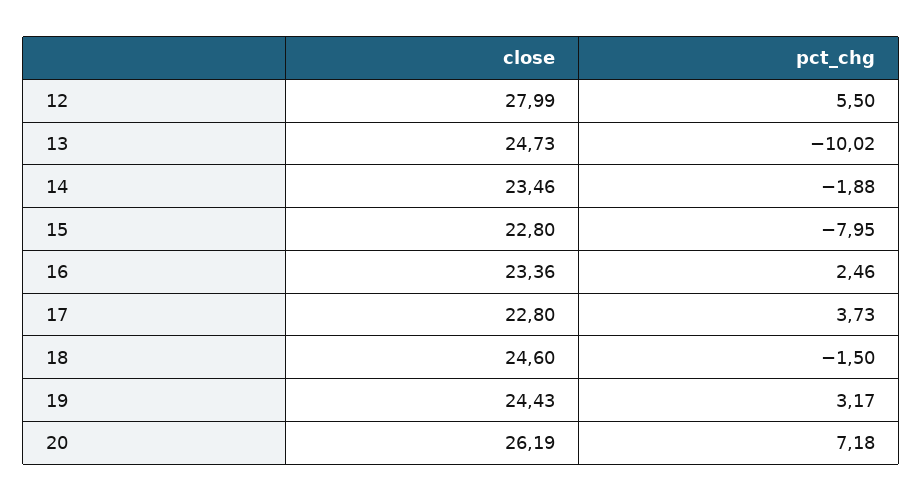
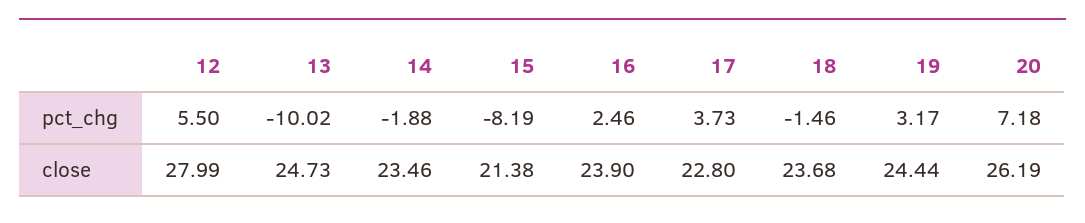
close, 15: 22.8 -> 21.38
pct_chg, 15: -7.95 -> -8.19
close, 16: 23.36 -> 23.9
close, 18: 24.6 -> 23.68
pct_chg, 18: -1.5 -> -1.46
close, 19: 24.43 -> 24.44

